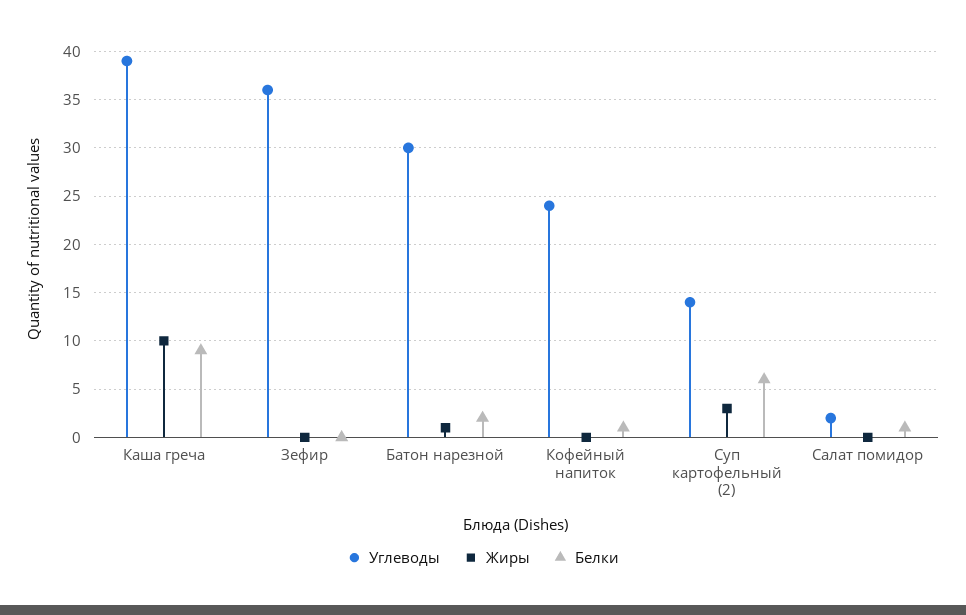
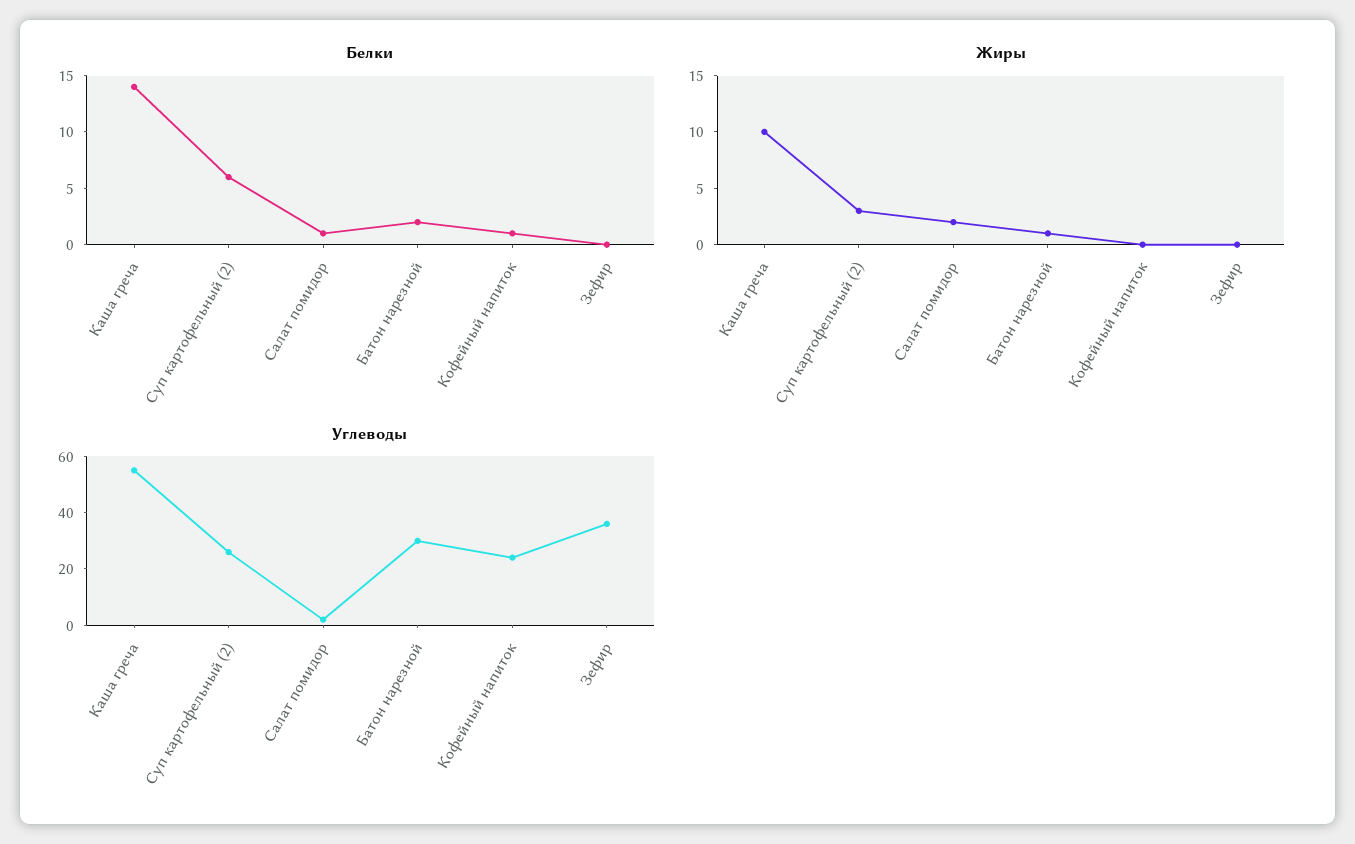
Углеводы, Каша греча: 39 -> 55
Белки, Каша греча: 9 -> 14
Углеводы, Суп картофельный (2): 14 -> 25
Жиры, Салат помидор: 0 -> 2

